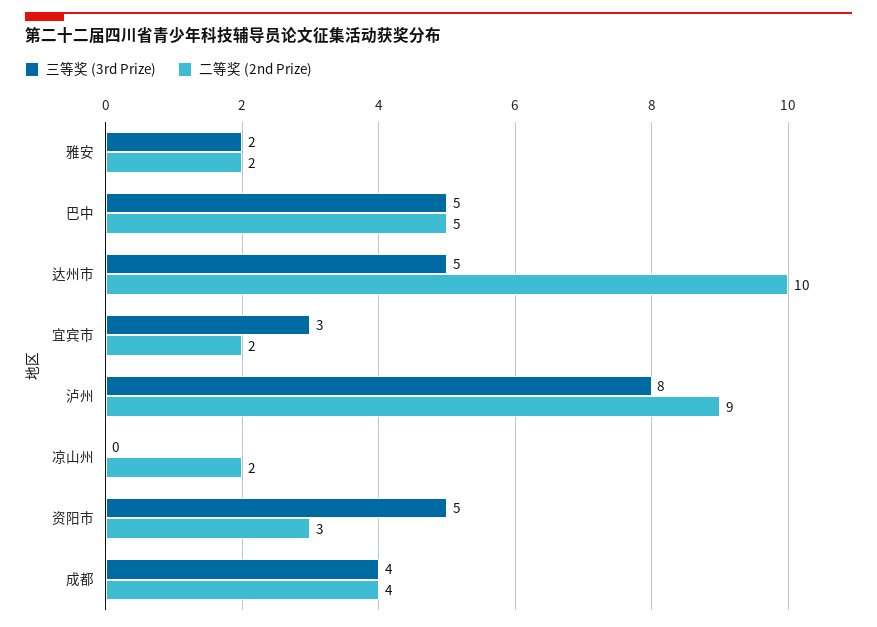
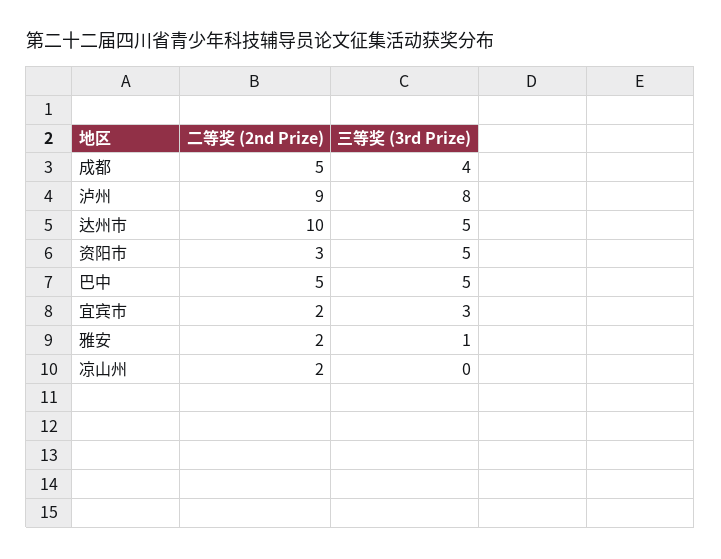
三等奖 (3rd Prize), 雅安: 2 -> 1
二等奖 (2nd Prize), 成都: 4 -> 5

